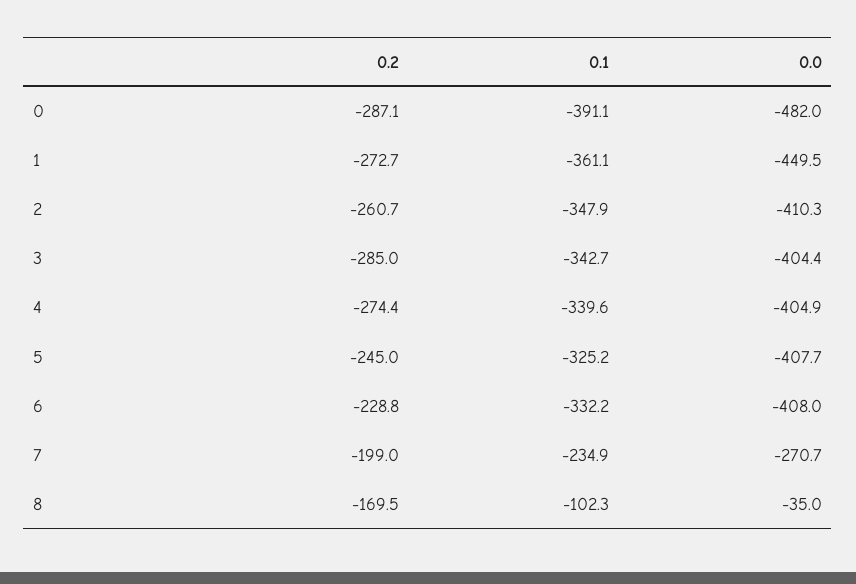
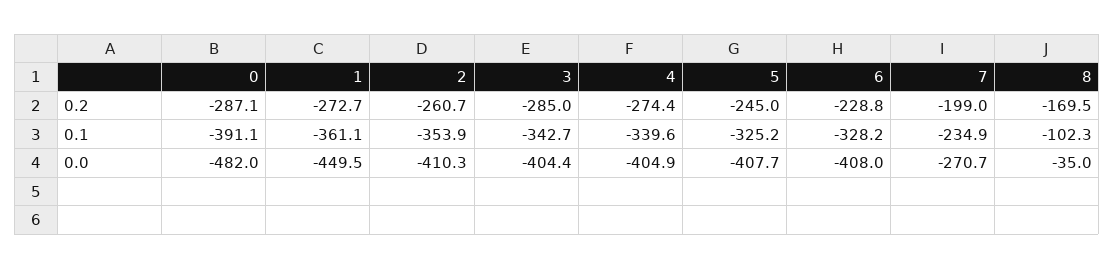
0.1, 2: -347.9 -> -353.9
0.1, 6: -332.2 -> -328.2

